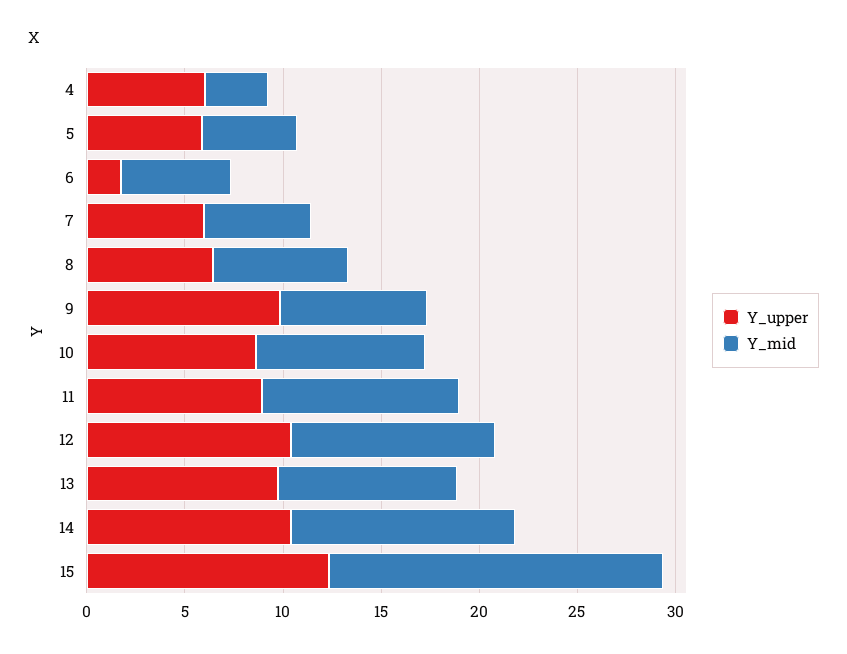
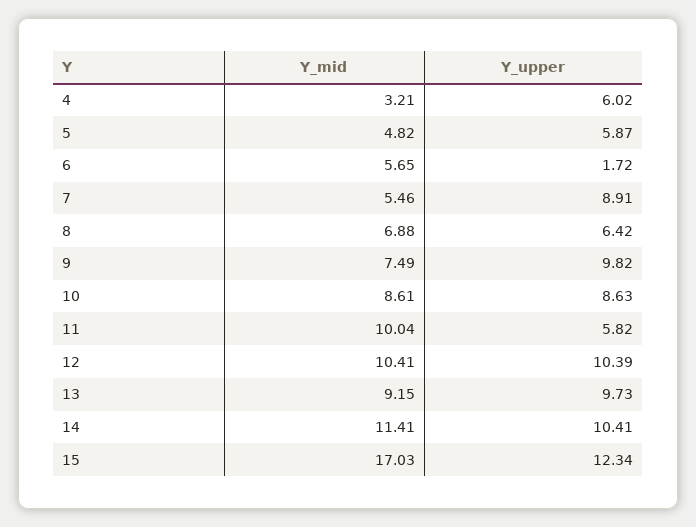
Y_upper, 7: 6 -> 8.91
Y_upper, 11: 9 -> 5.82

